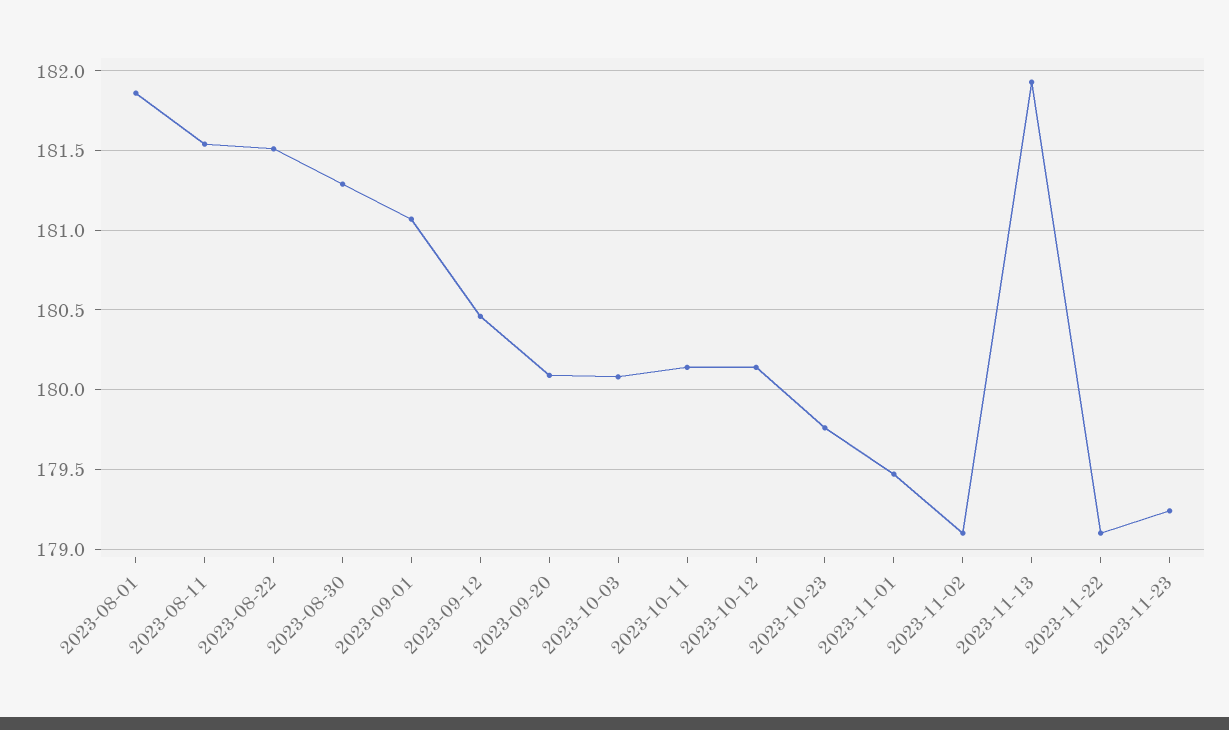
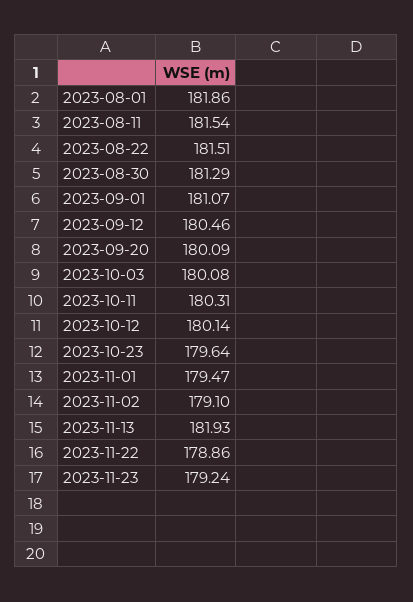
2023-10-11: 180.15 -> 180.31
2023-10-23: 179.75 -> 179.64
2023-11-22: 179.1 -> 178.86

